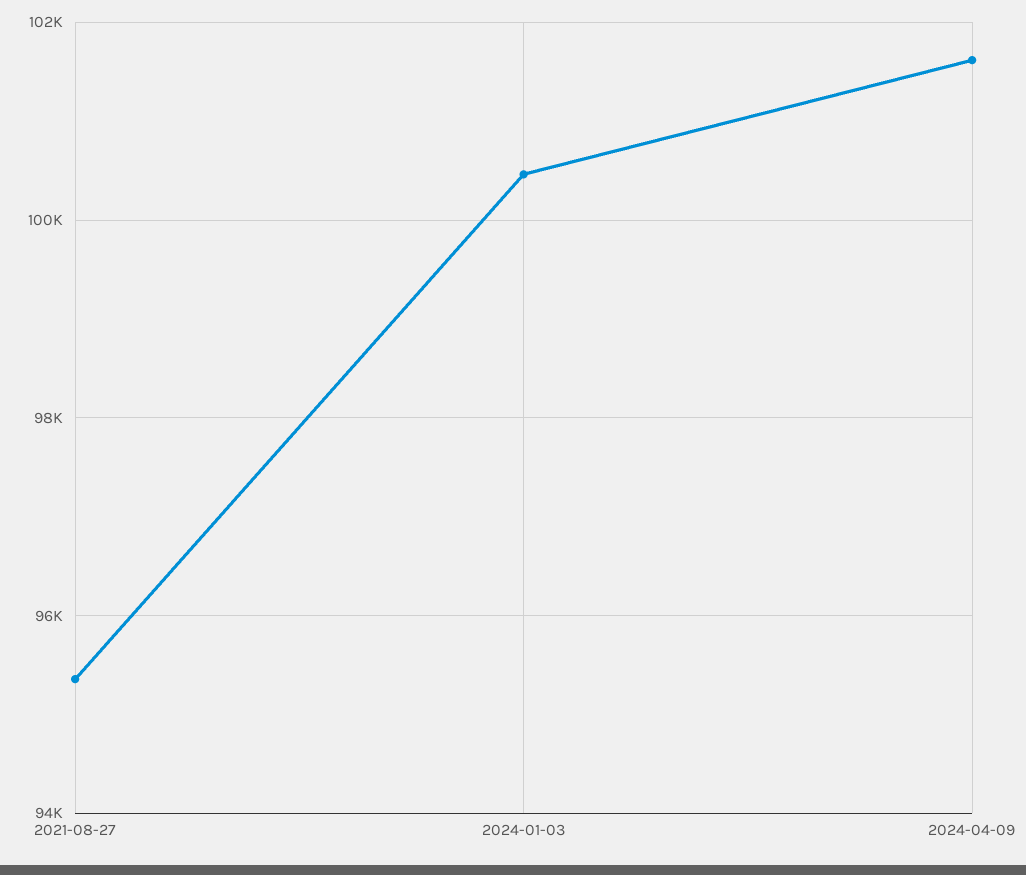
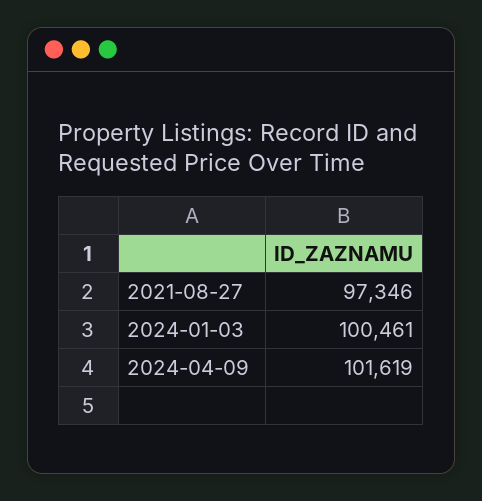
2021-08-27: 95400 -> 97346

